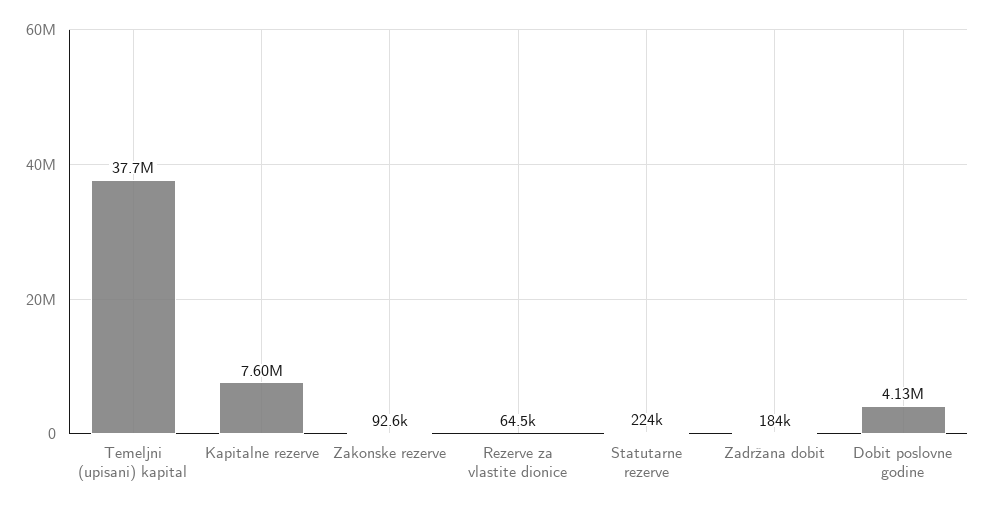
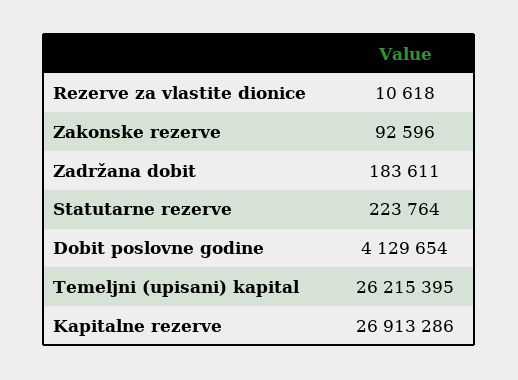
Temeljni (upisani) kapital: 37700000 -> 26215395
Kapitalne rezerve: 7600000 -> 26913286
Rezerve za vlastite dionice: 64500 -> 10618

